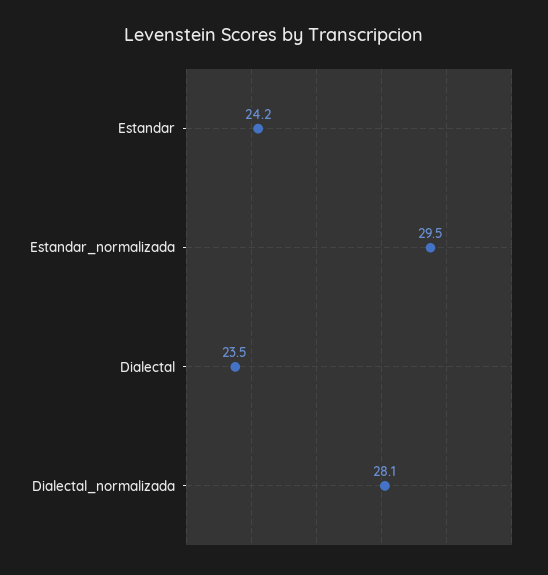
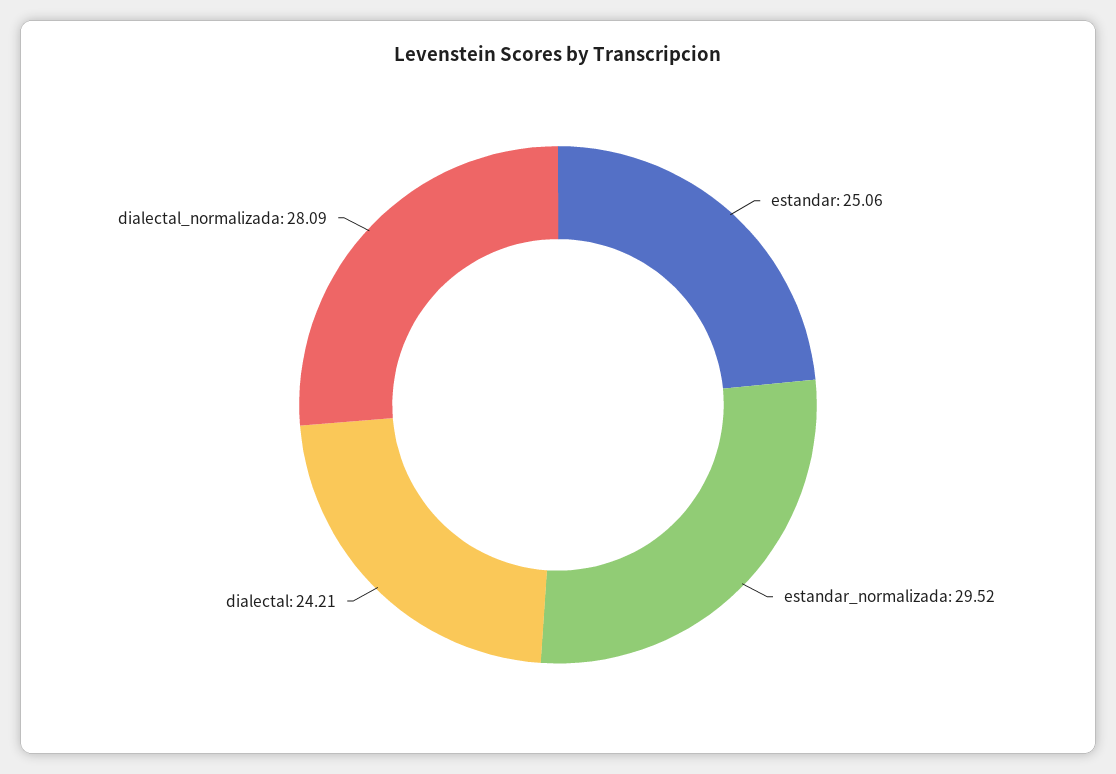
Estandar: 24.2 -> 25.06
Dialectal: 23.5 -> 24.21

